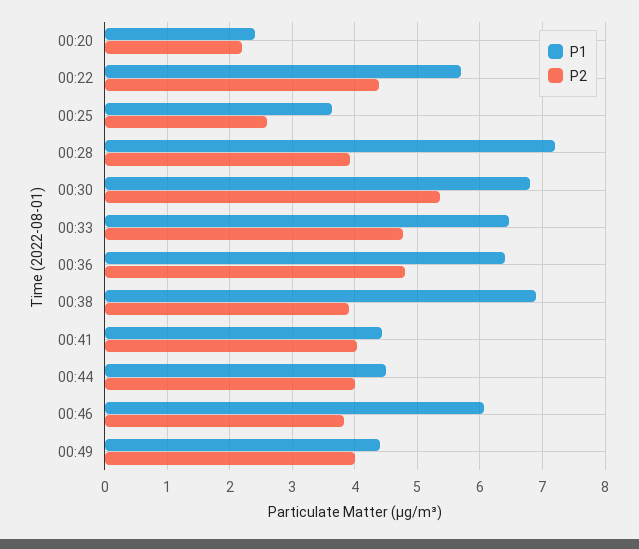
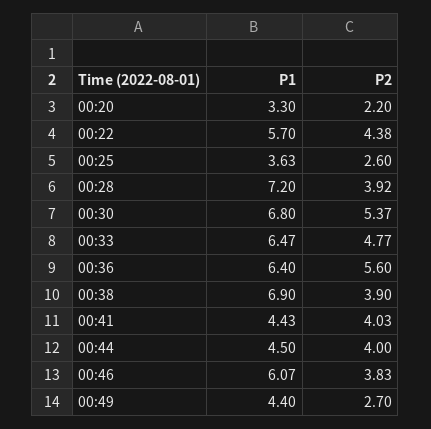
P1, 00:20: 2.4 -> 3.3
P2, 00:36: 4.8 -> 5.6
P2, 00:49: 4 -> 2.7

